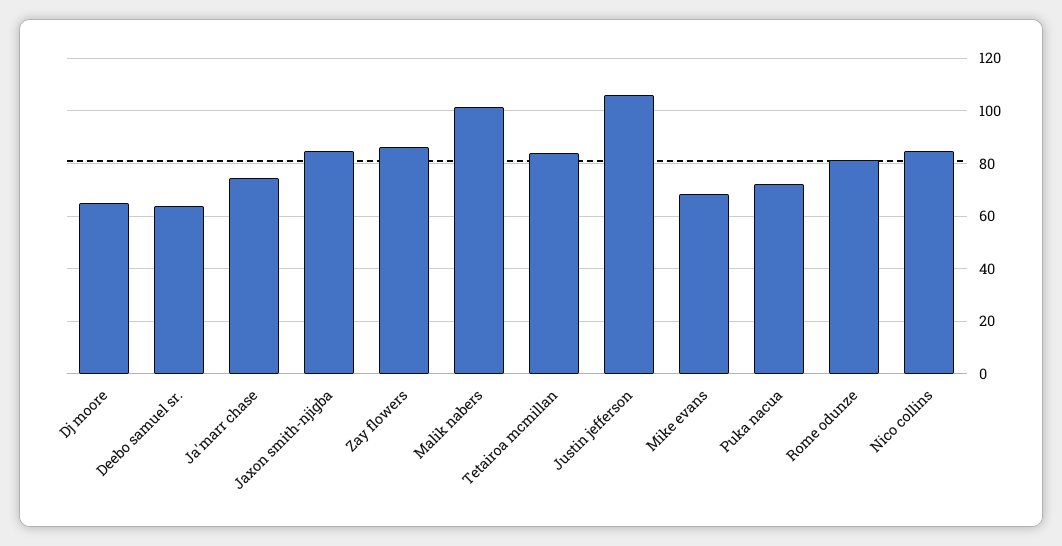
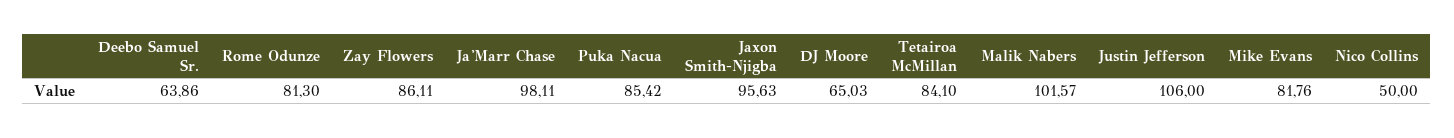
Ja'marr chase: 75 -> 98.11
Jaxon smith-njigba: 85 -> 95.63
Mike evans: 67.5 -> 81.76
Puka nacua: 72.5 -> 85.42
Nico collins: 85 -> 50

